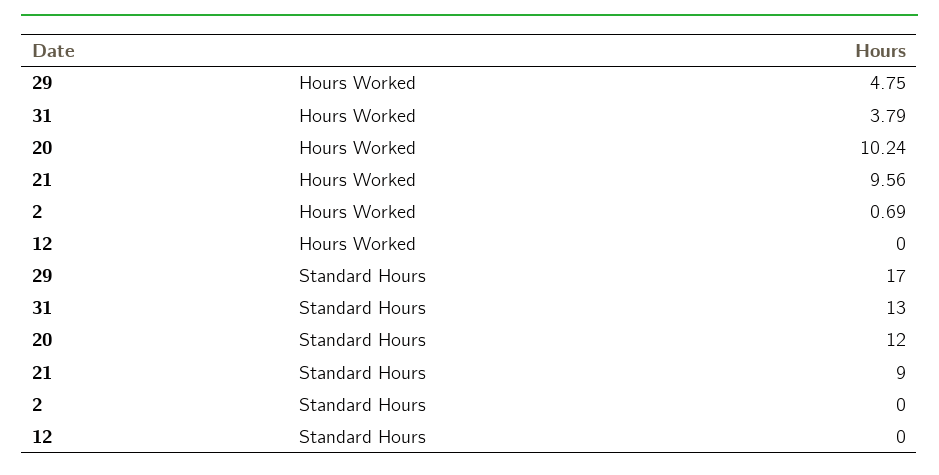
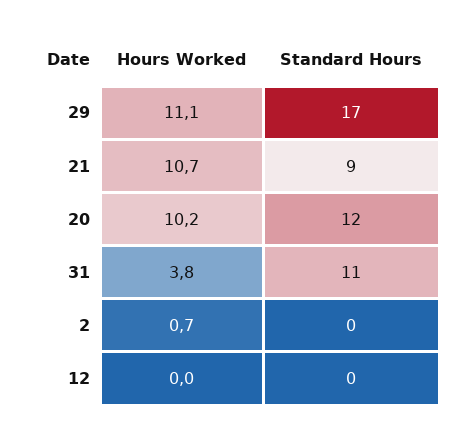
29, Hours Worked: 4.75 -> 11.1
21, Hours Worked: 9.56 -> 10.7
31, Standard Hours: 13 -> 11

